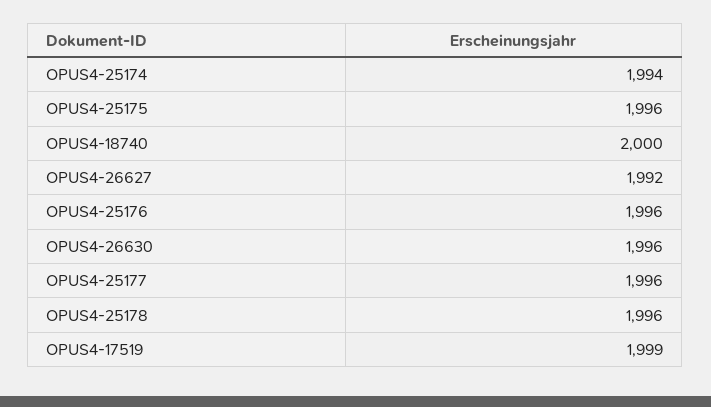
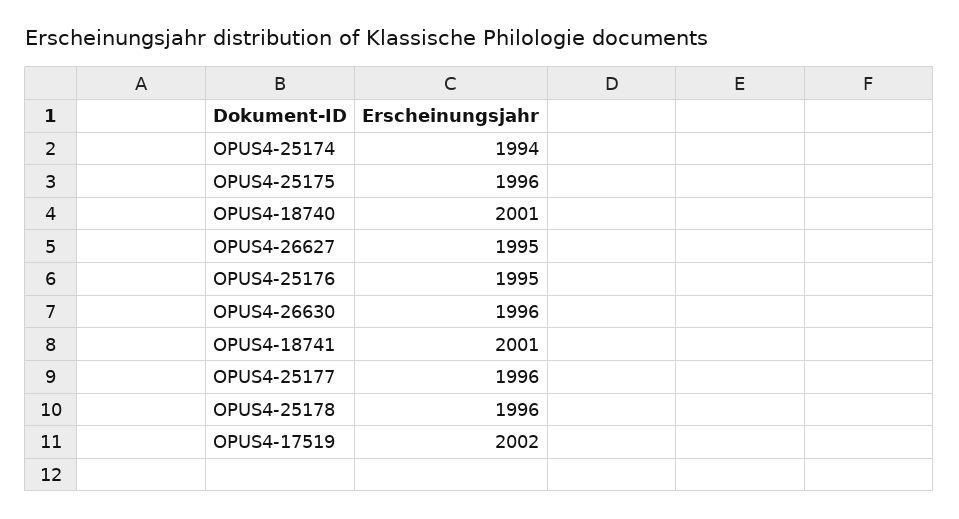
OPUS4-18740: 2000 -> 2001
OPUS4-26627: 1992 -> 1995
OPUS4-25176: 1996 -> 1995
OPUS4-17519: 1999 -> 2002
OPUS4-18741: none -> 2001

